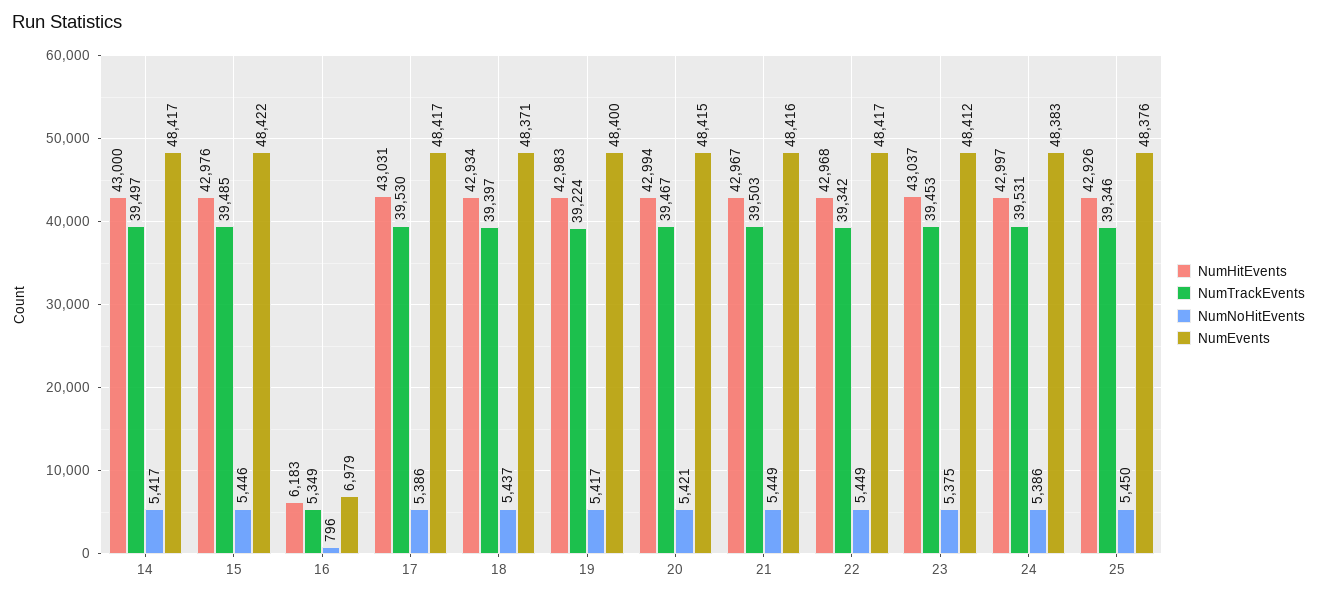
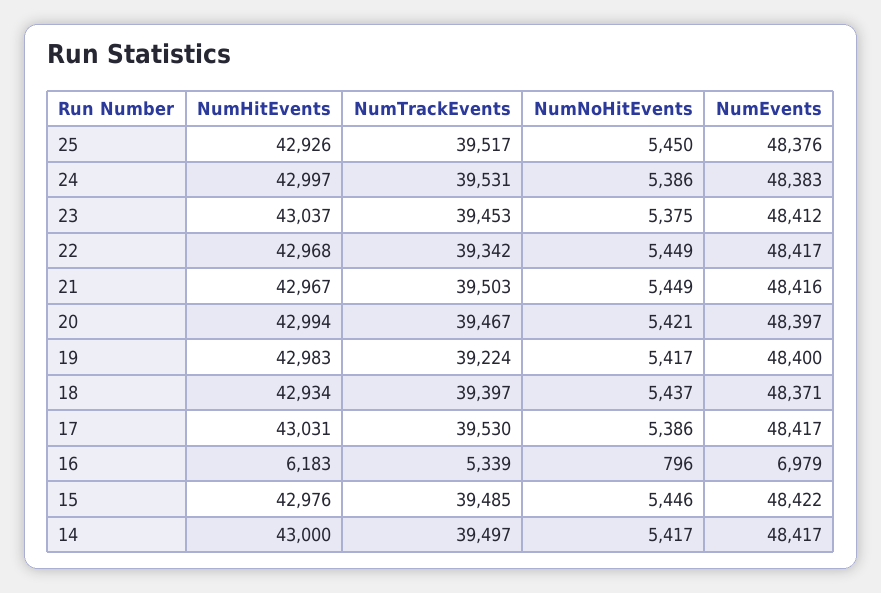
NumTrackEvents, 16: 5349 -> 5339
NumEvents, 20: 48415 -> 48397
NumTrackEvents, 25: 39346 -> 39517

